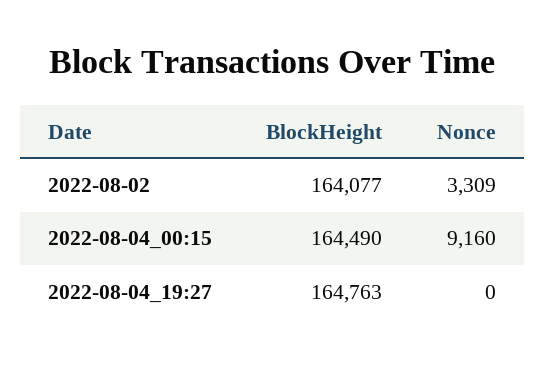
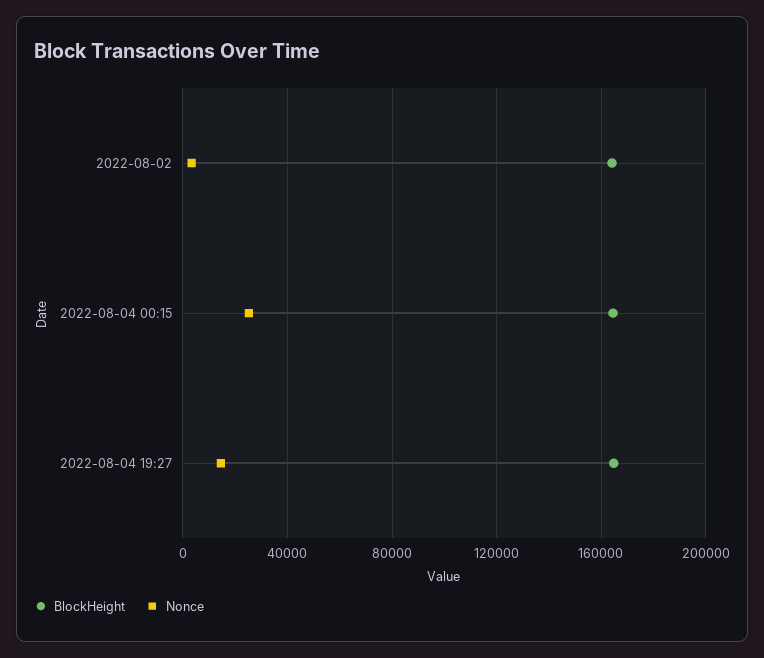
Nonce, 2022-08-04_00:15: 9160 -> 25000
Nonce, 2022-08-04_19:27: 0 -> 15000

